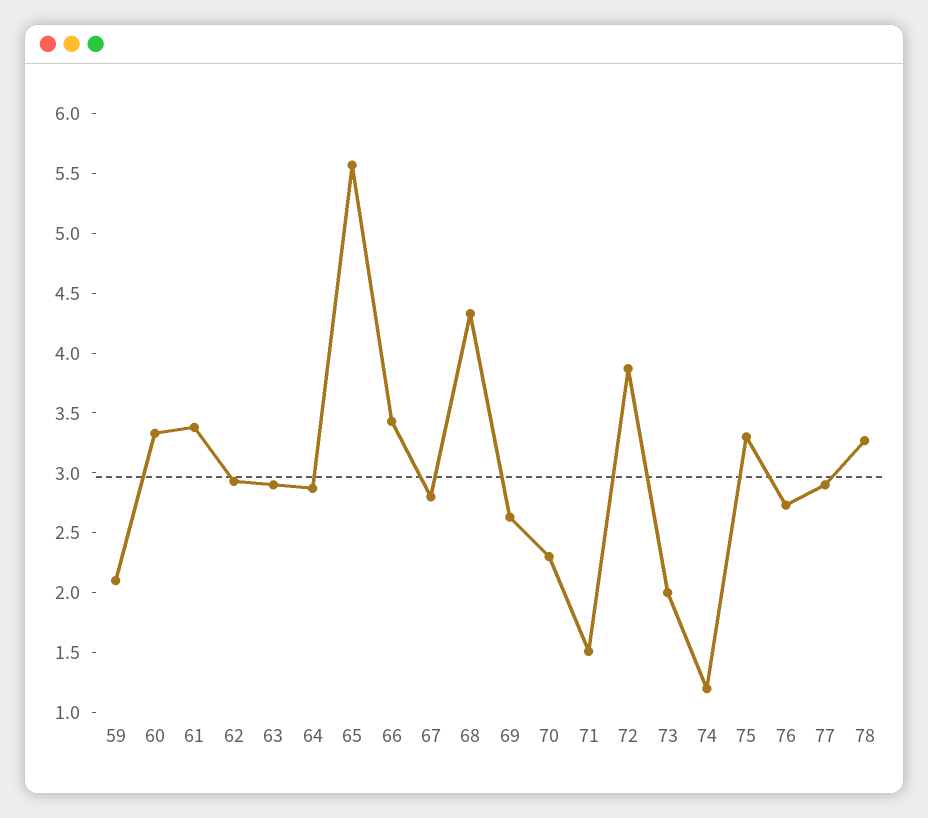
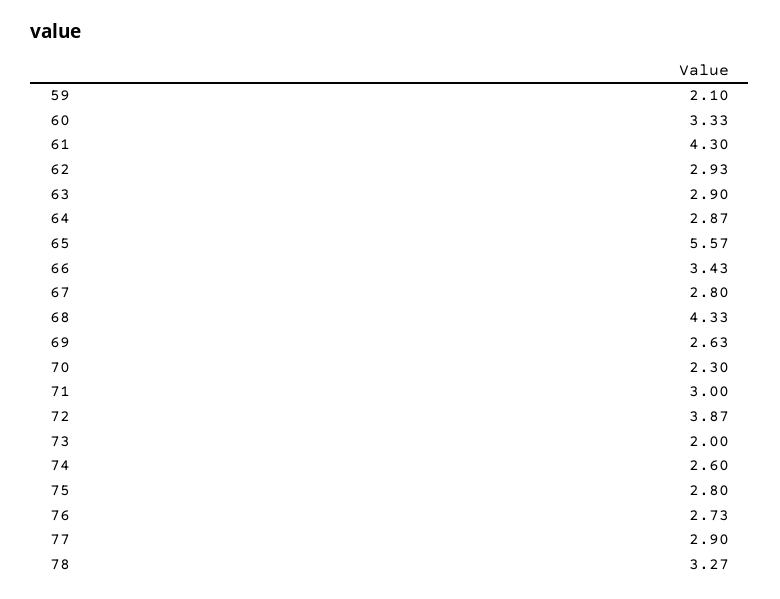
61: 3.4 -> 4.3
71: 1.5 -> 3
74: 1.2 -> 2.6
75: 3.3 -> 2.8

